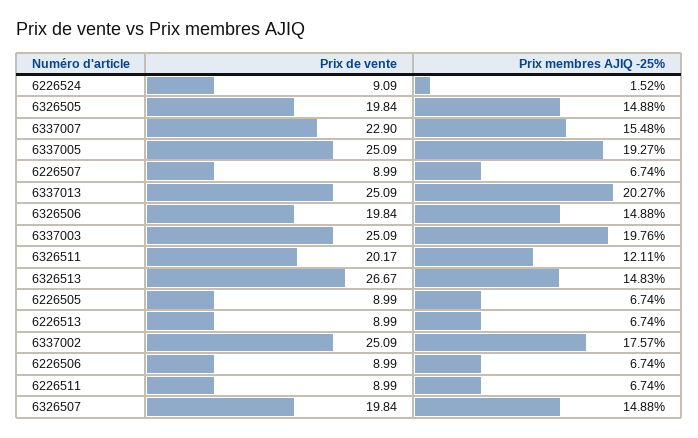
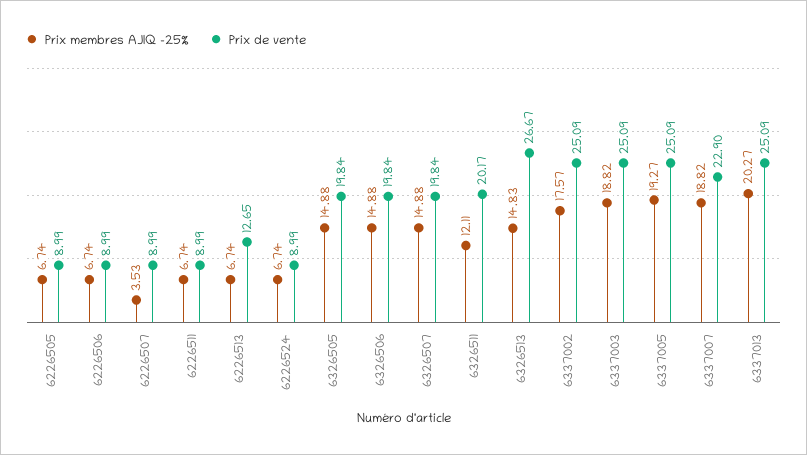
Prix de vente, 6226524: 9.09 -> 8.99
Prix membres AJIQ -25%, 6226524: 1.52 -> 6.74
Prix membres AJIQ -25%, 6337007: 15.48 -> 18.82
Prix membres AJIQ -25%, 6226507: 6.74 -> 3.53
Prix membres AJIQ -25%, 6337003: 19.76 -> 18.82
Prix de vente, 6226513: 8.99 -> 12.65

